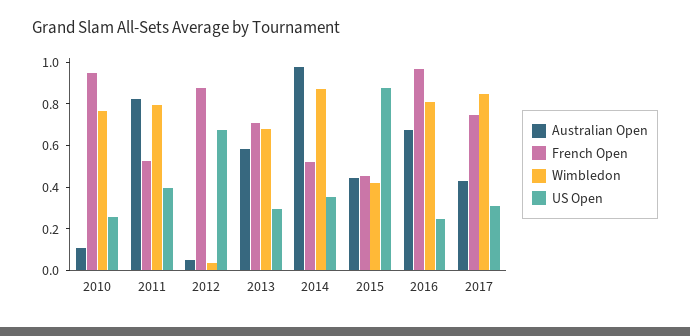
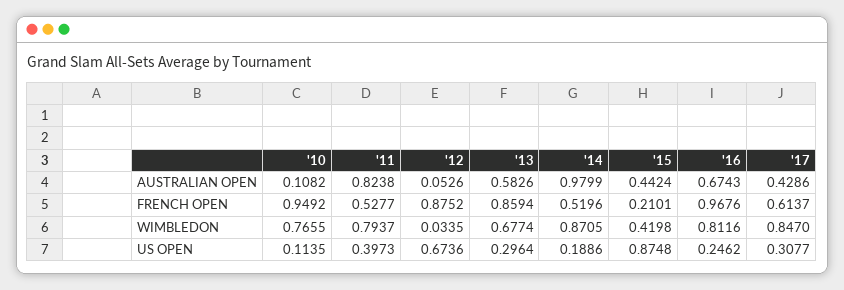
US Open, 2010: 0.25 -> 0.1135
French Open, 2013: 0.7 -> 0.8594
US Open, 2014: 0.35 -> 0.1886
French Open, 2015: 0.45 -> 0.2101
French Open, 2017: 0.75 -> 0.6137

